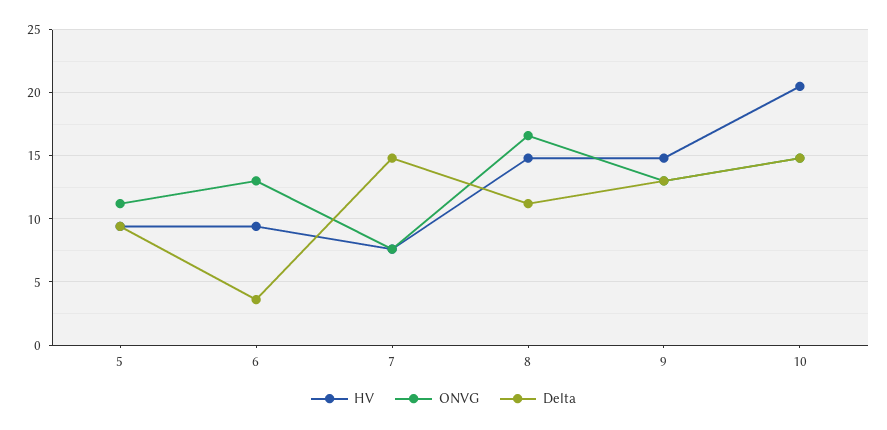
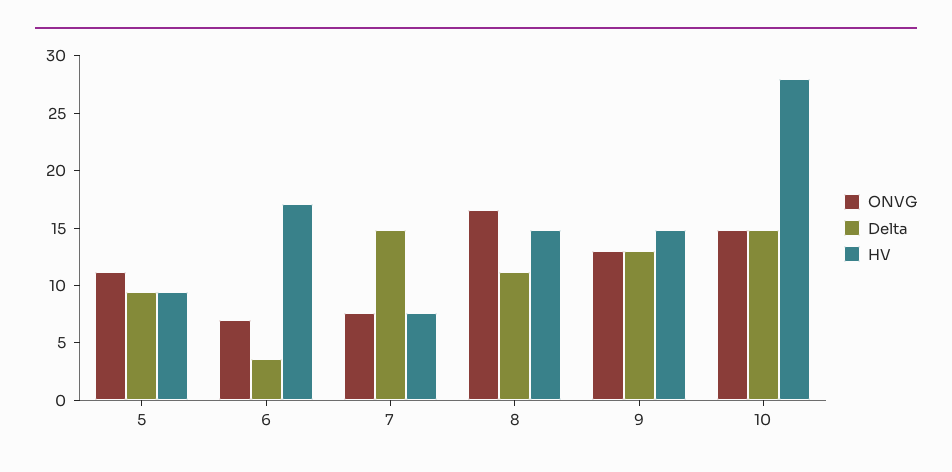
HV, 6: 9.5 -> 17
ONVG, 6: 13 -> 7
HV, 10: 20.5 -> 28

